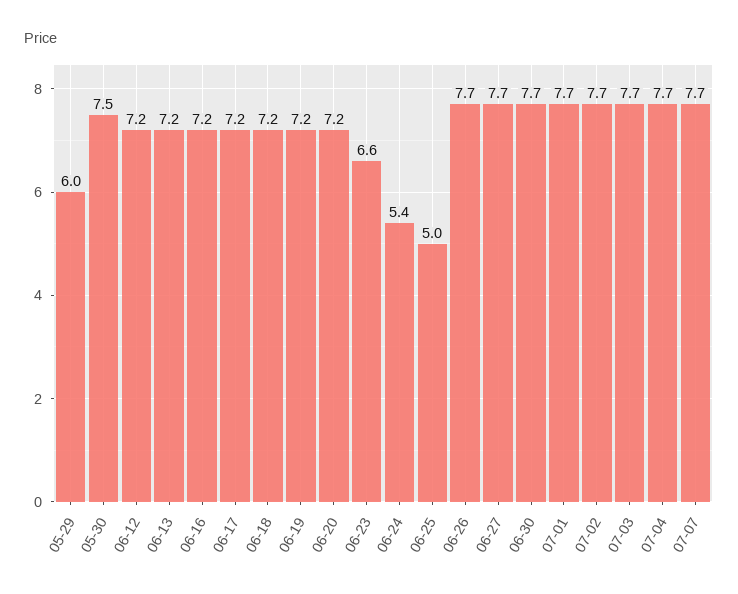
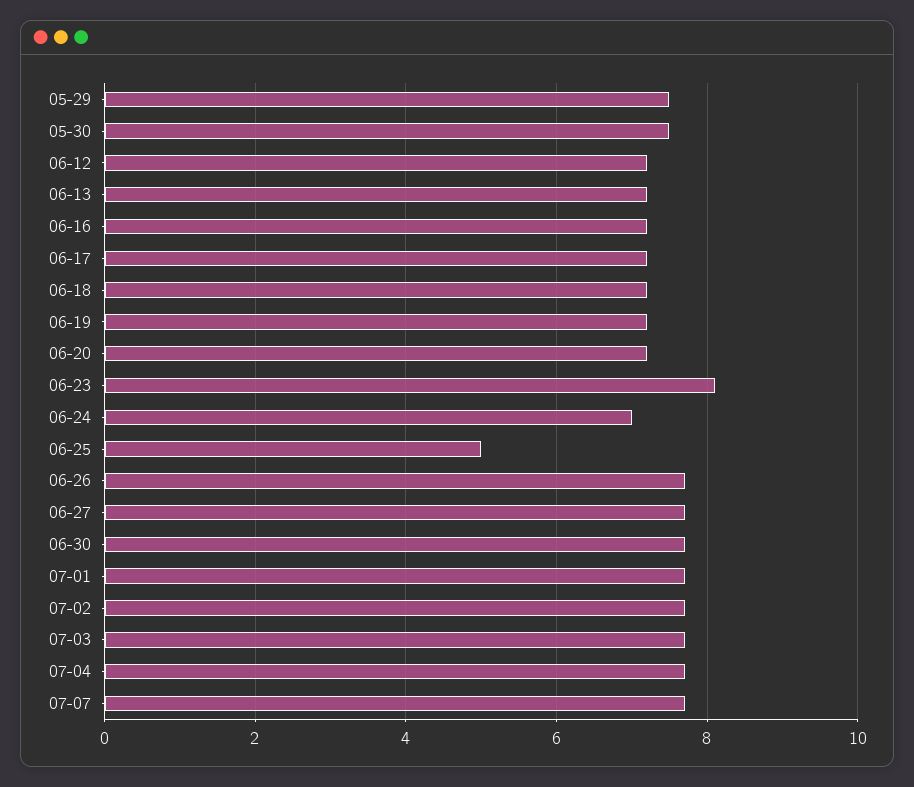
05-29: 6 -> 7.5
06-23: 6.6 -> 8
06-24: 5.4 -> 7

